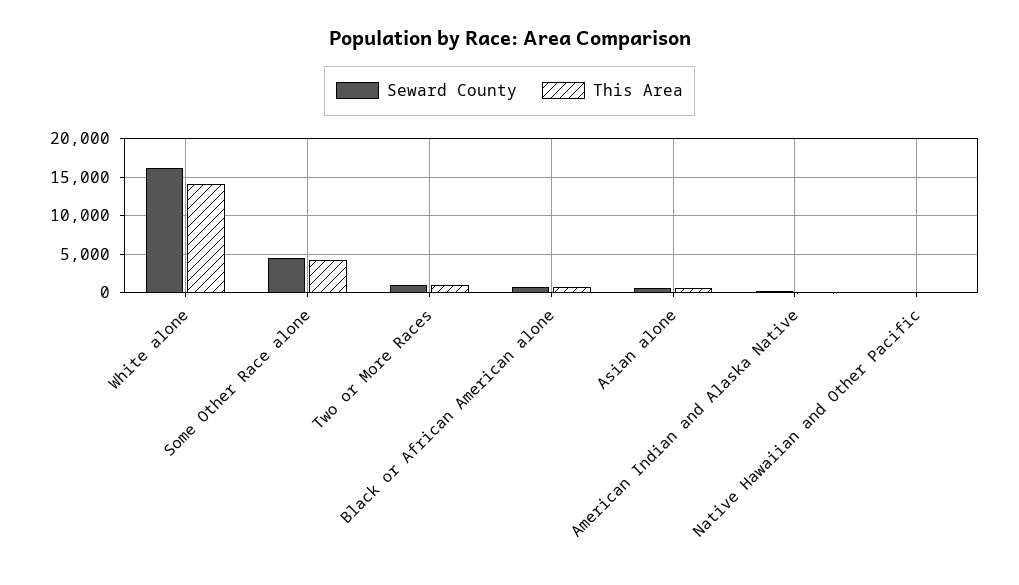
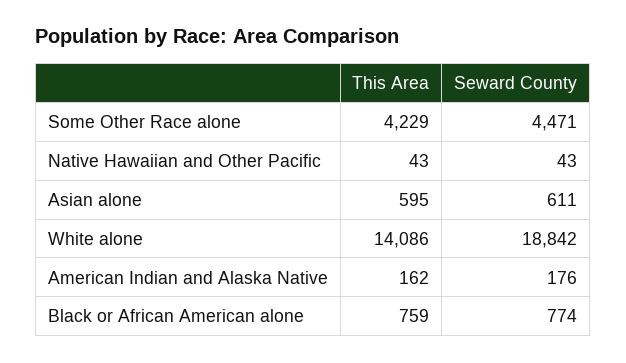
Seward County, White alone: 16000 -> 18842
Seward County, Two or More Races: 1000 -> none
This Area, Two or More Races: 1000 -> none

